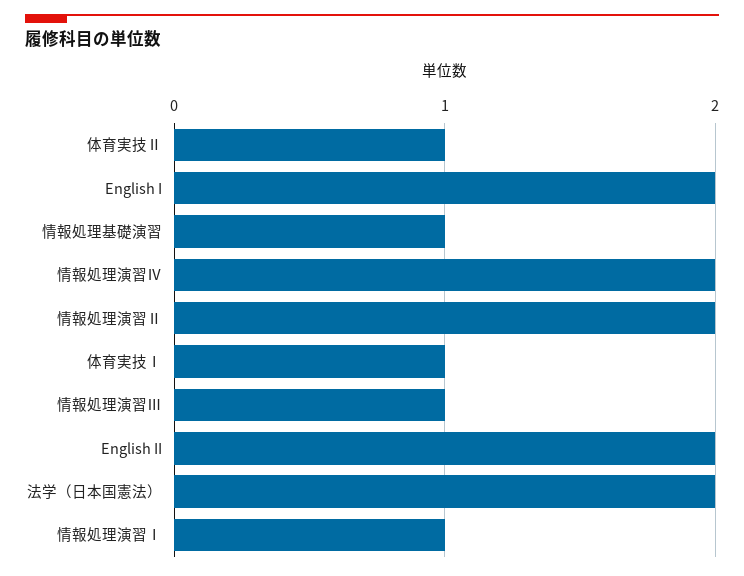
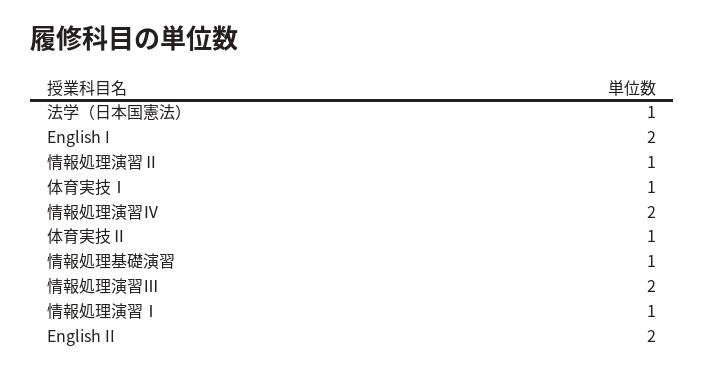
情報処理演習Ⅱ: 2 -> 1
情報処理演習Ⅲ: 1 -> 2
法学（日本国憲法）: 2 -> 1

